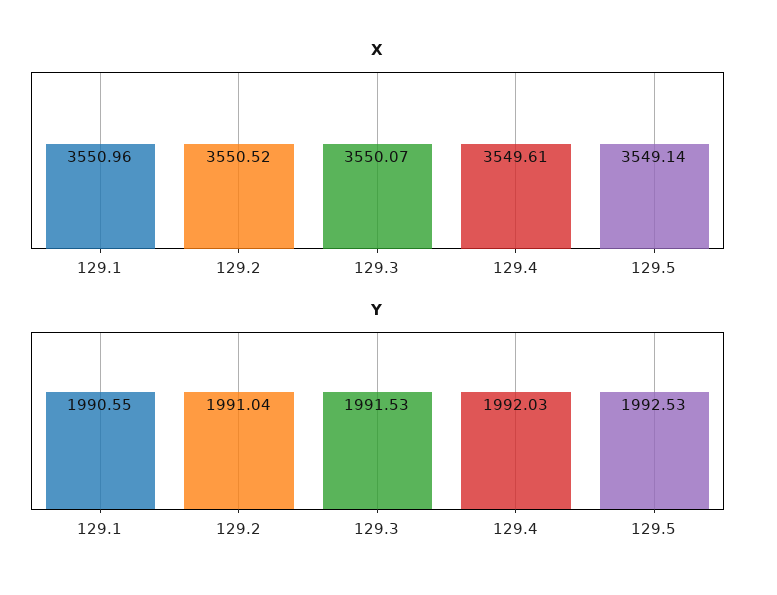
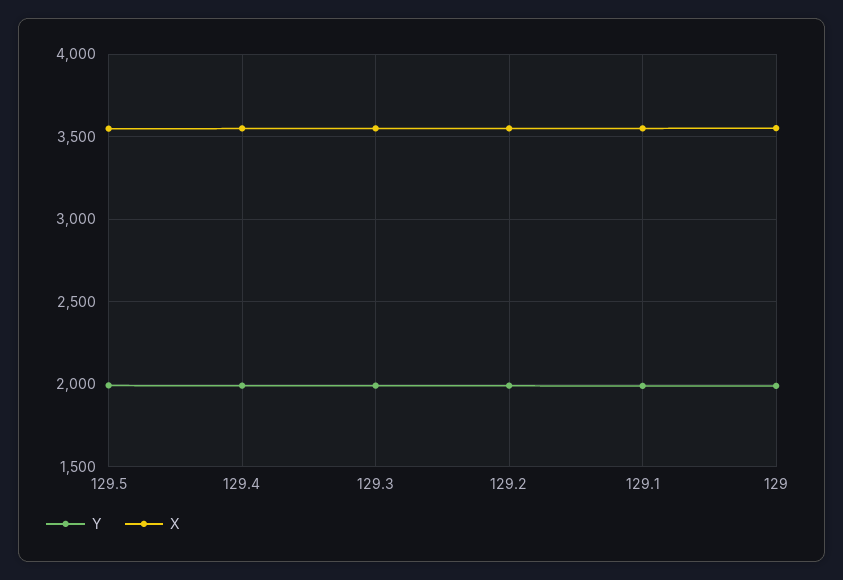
Y, 129: none -> 2000
X, 129: none -> 3550

